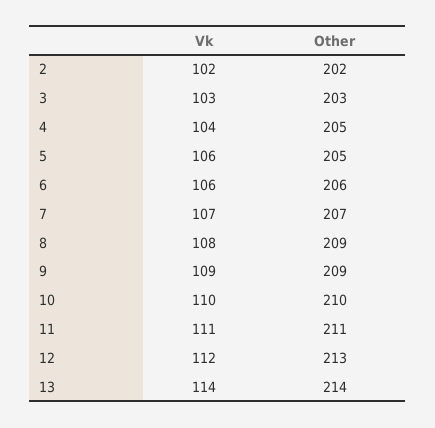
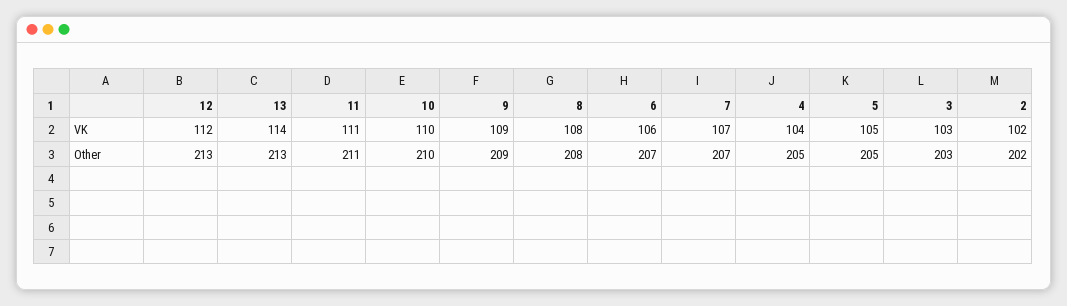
Vk, 5: 106 -> 105
Other, 6: 206 -> 207
Other, 8: 209 -> 208
Other, 13: 214 -> 213

